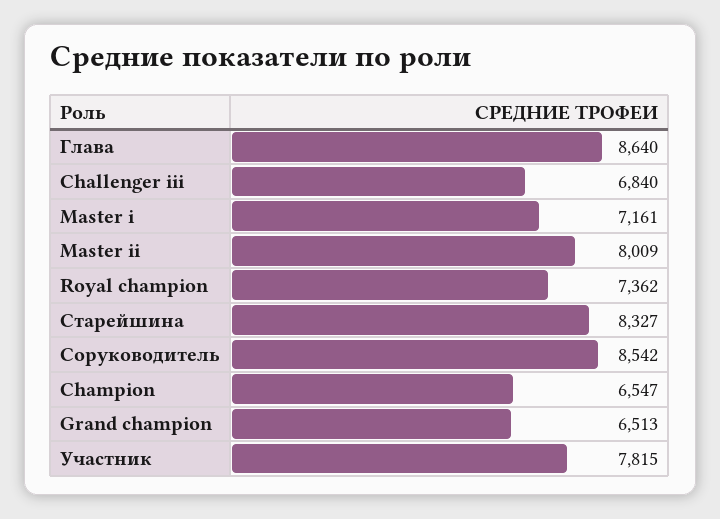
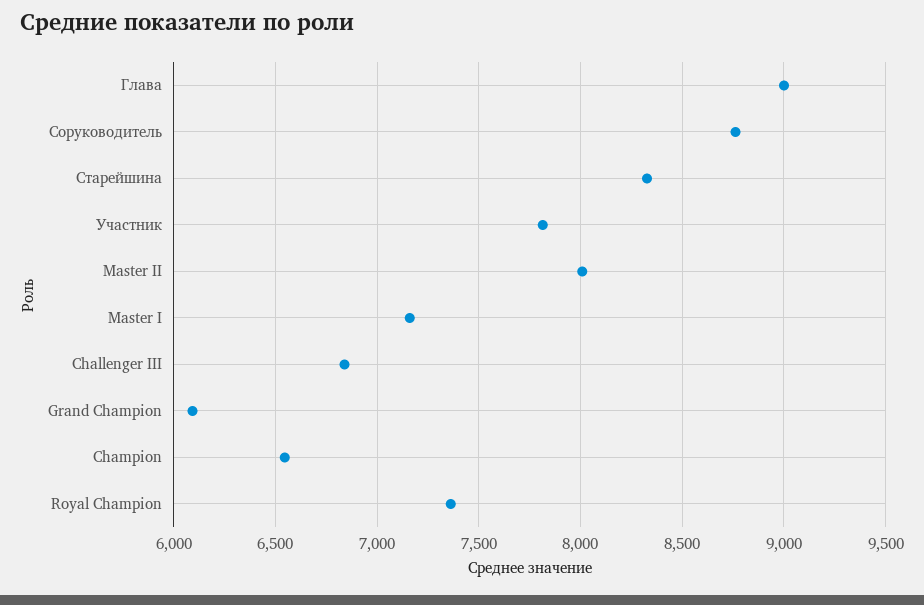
Глава: 8640 -> 9000
Соруководитель: 8542 -> 8750
Grand champion: 6513 -> 6100

